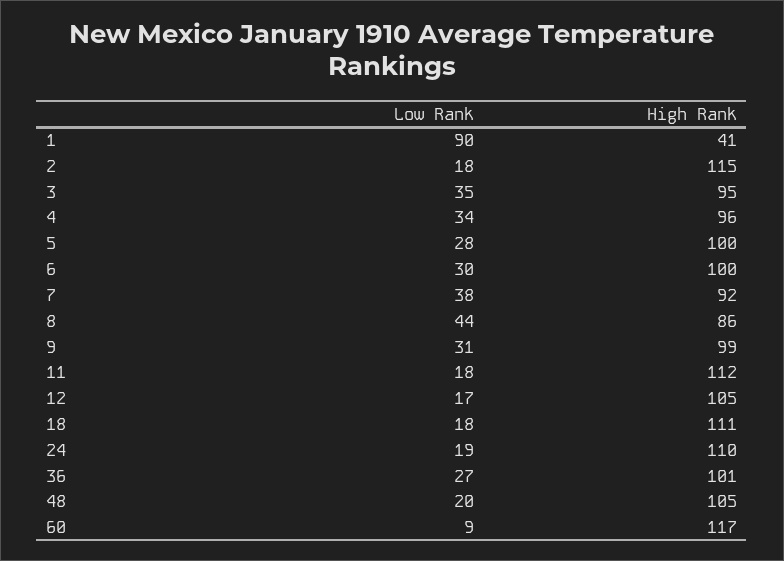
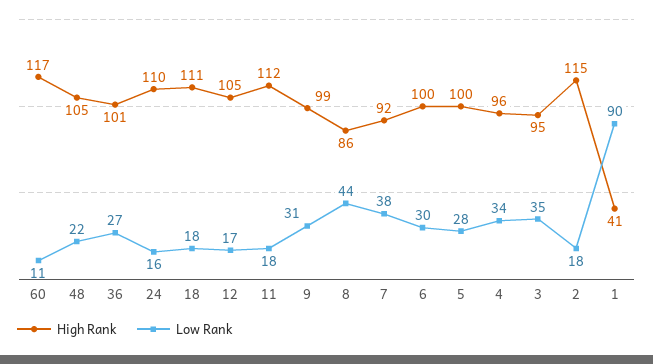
Low Rank, 24: 19 -> 16
Low Rank, 48: 20 -> 22
Low Rank, 60: 9 -> 11

